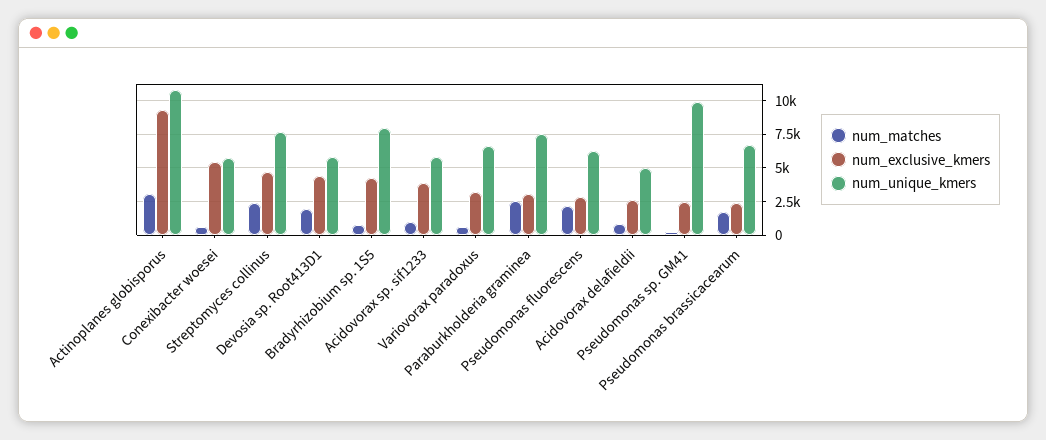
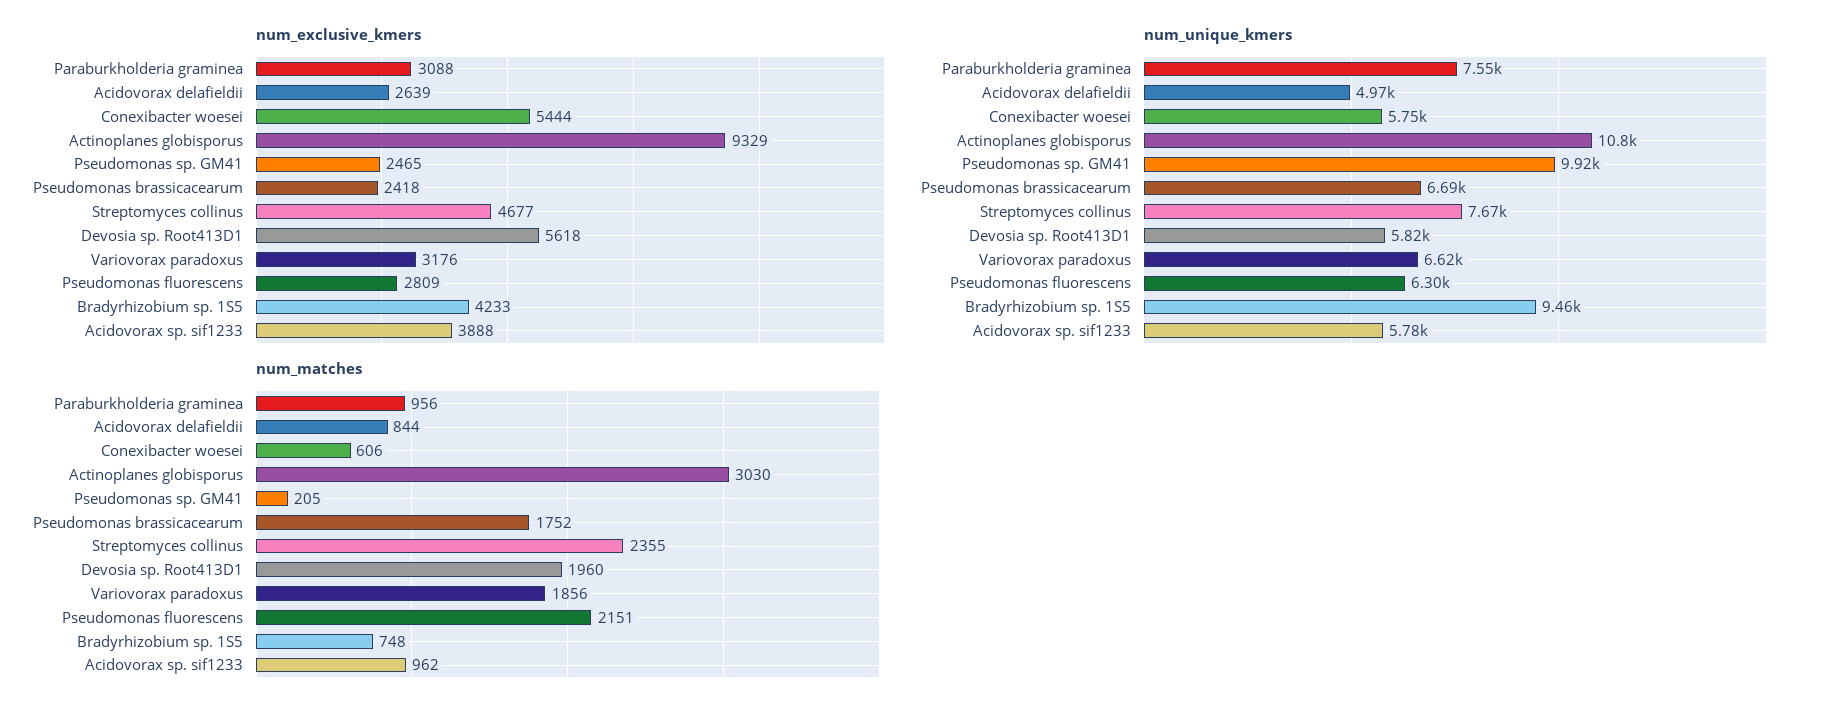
num_exclusive_kmers, Devosia sp. Root413D1: 4500 -> 5618
num_unique_kmers, Bradyrhizobium sp. 1S5: 8000 -> 9460
num_matches, Variovorax paradoxus: 500 -> 1856
num_matches, Paraburkholderia graminea: 2500 -> 956

